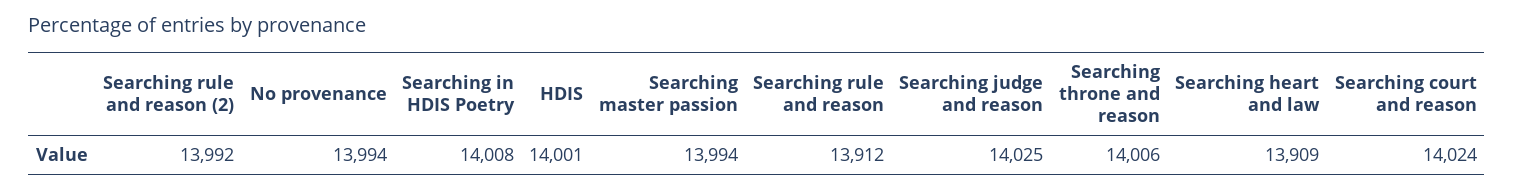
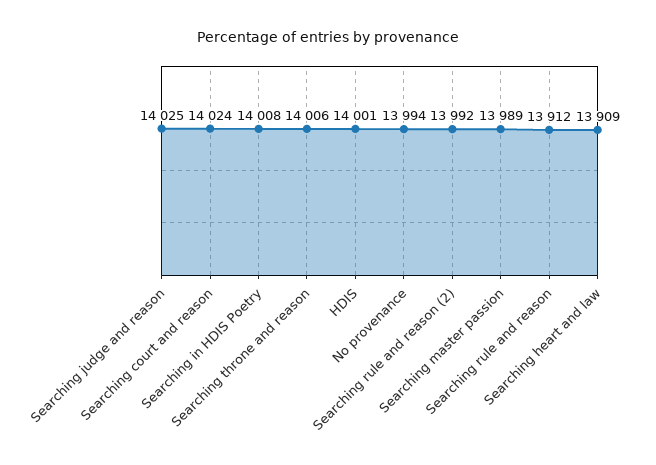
Searching master passion: 13994 -> 13989

